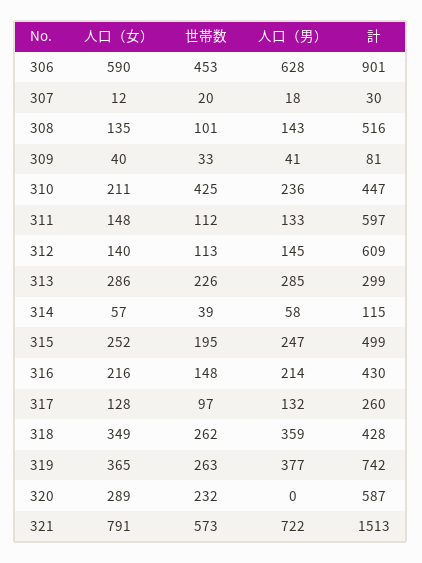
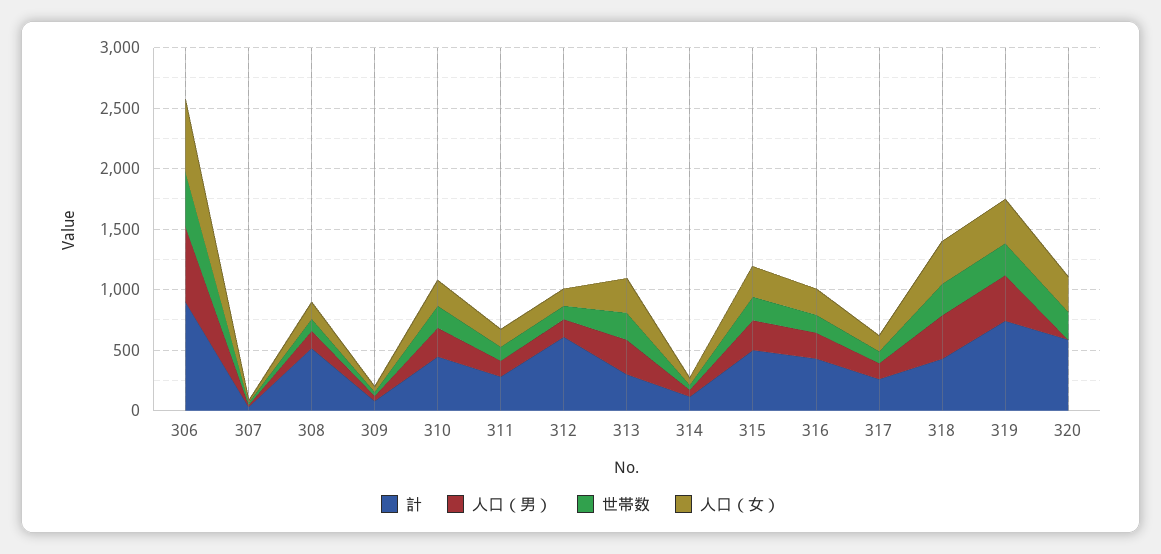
世帯数, 310: 425 -> 200
計, 311: 597 -> 300
人口（女）, 321: 791 -> none
世帯数, 321: 573 -> none
人口（男）, 321: 722 -> none
計, 321: 1513 -> none

